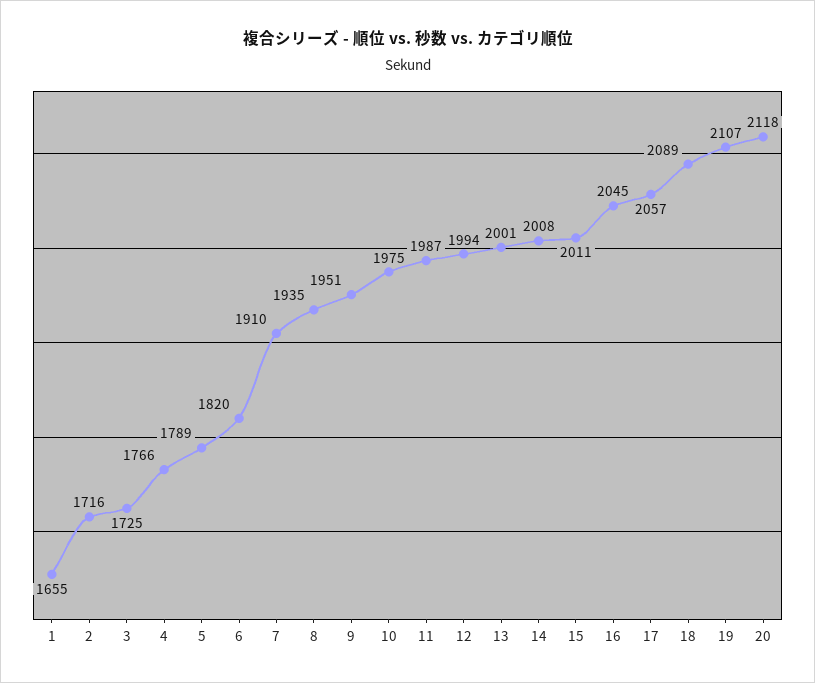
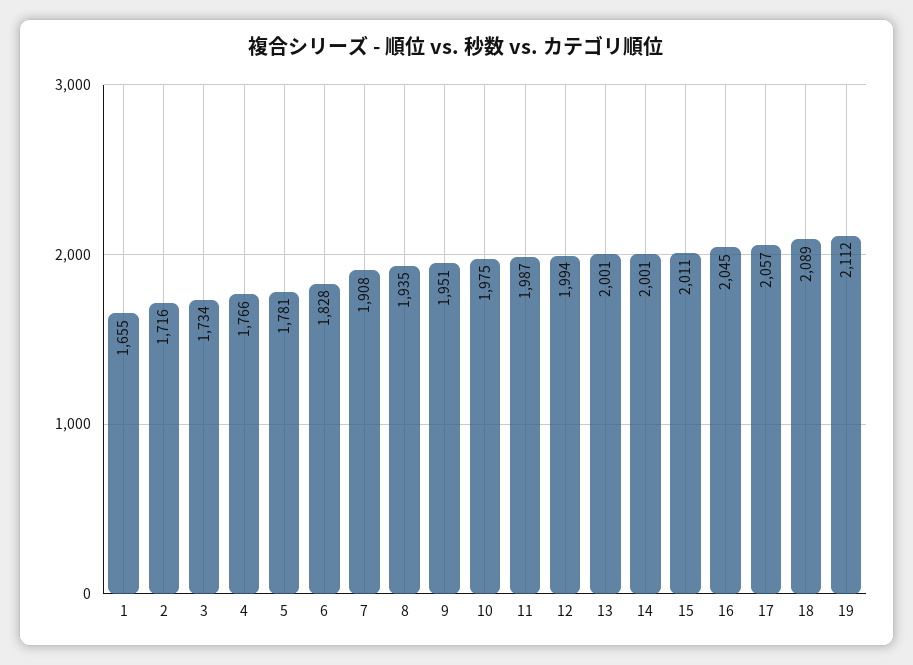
3: 1725 -> 1734
5: 1789 -> 1781
6: 1820 -> 1828
7: 1910 -> 1908
14: 2008 -> 2001
19: 2107 -> 2112
20: 2118 -> none

